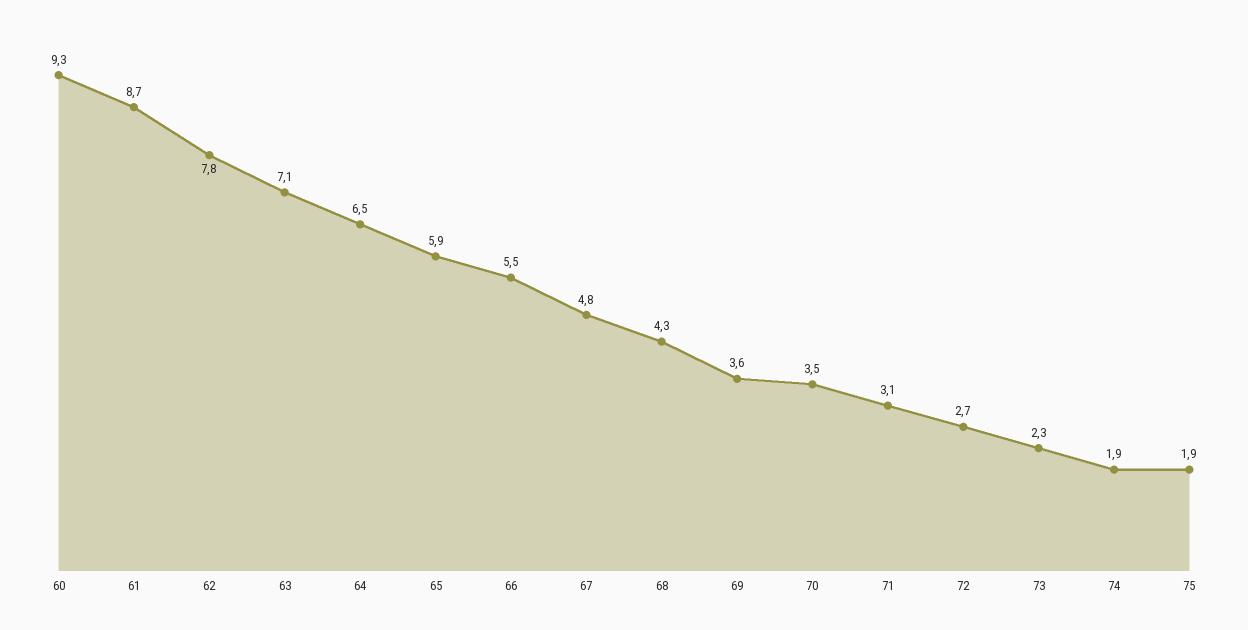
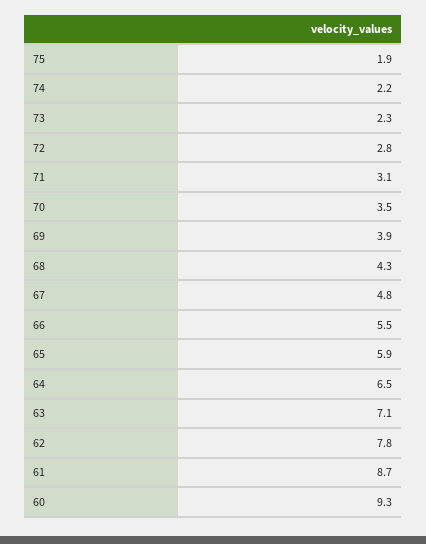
69: 3.6 -> 3.9
72: 2.7 -> 2.8
74: 1.9 -> 2.2

